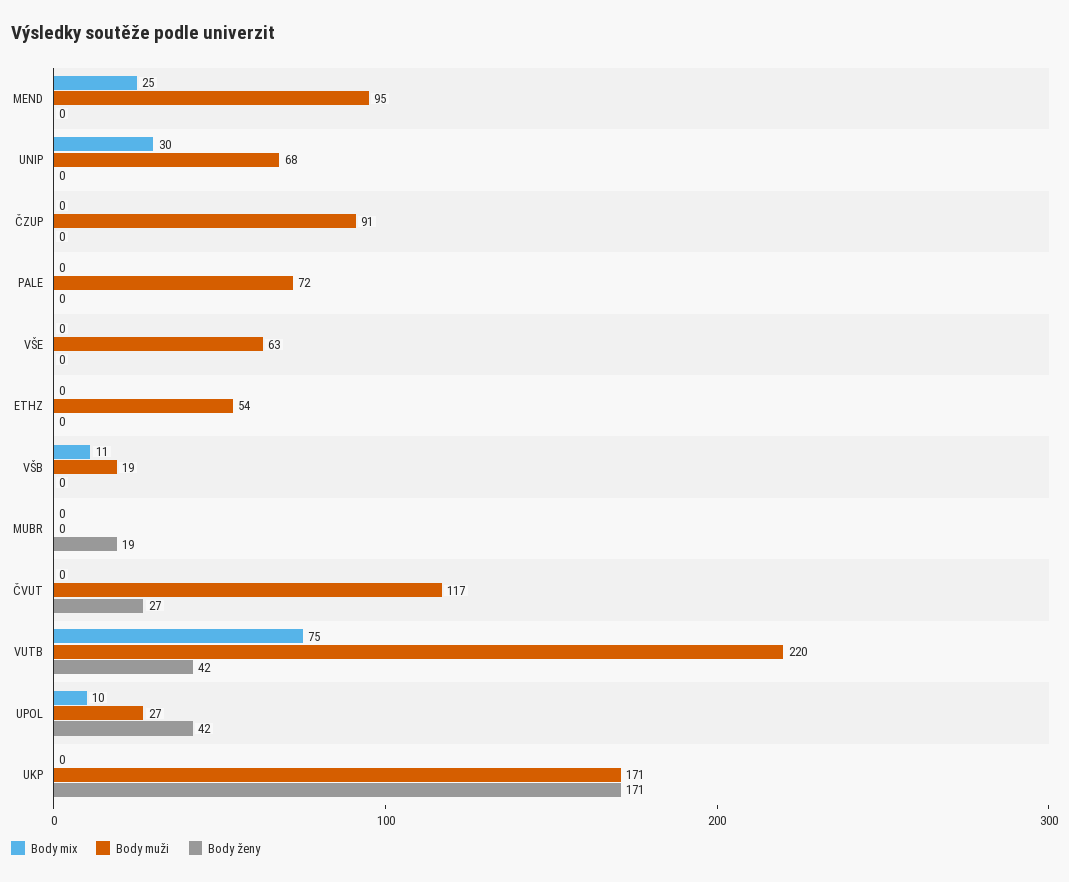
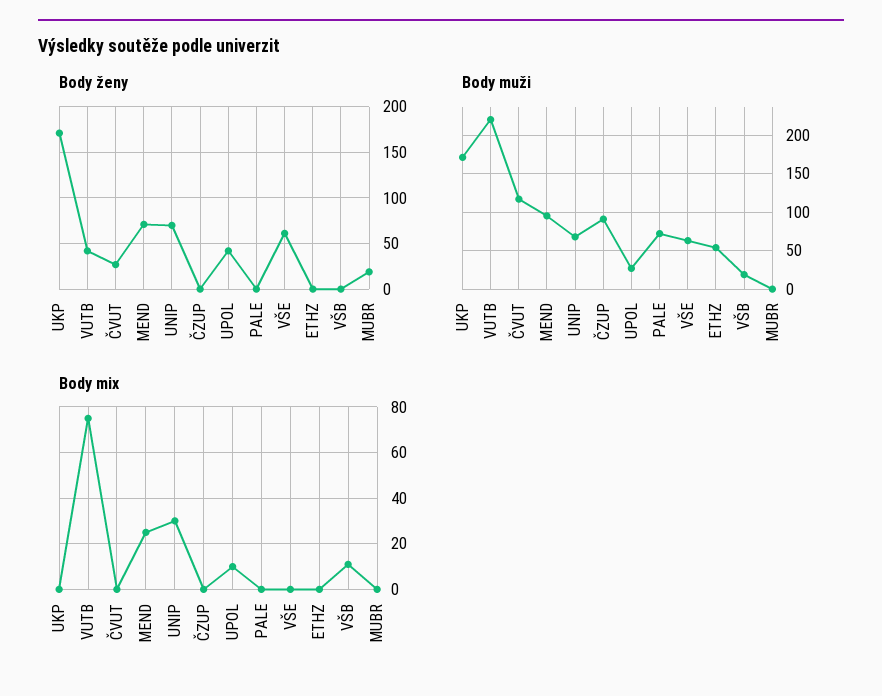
Body ženy, MEND: 0 -> 70
Body ženy, UNIP: 0 -> 70
Body ženy, VŠE: 0 -> 60

